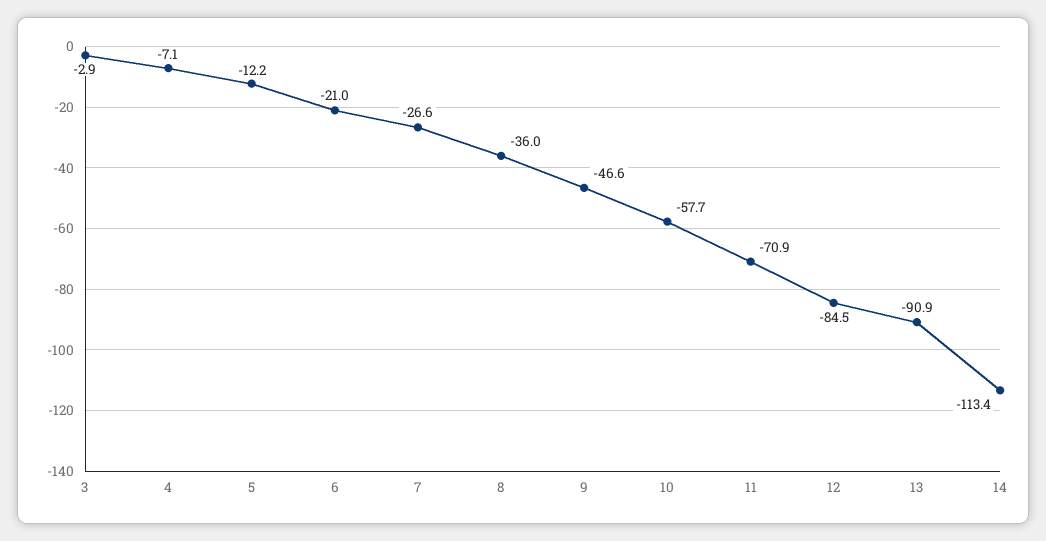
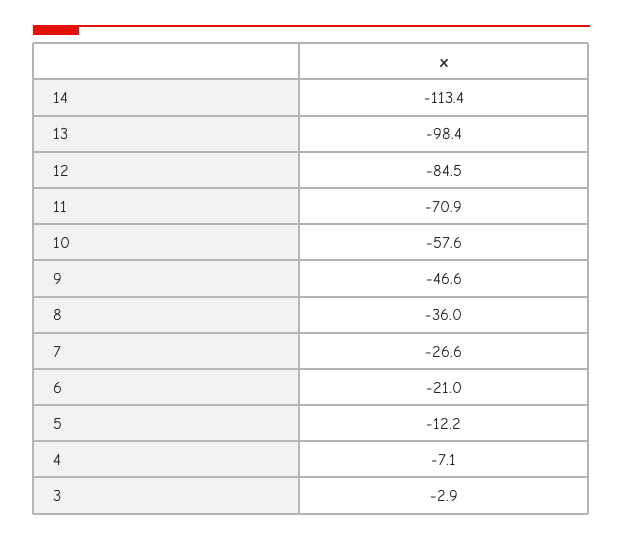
10: -57.7 -> -57.6
13: -90.9 -> -98.4

